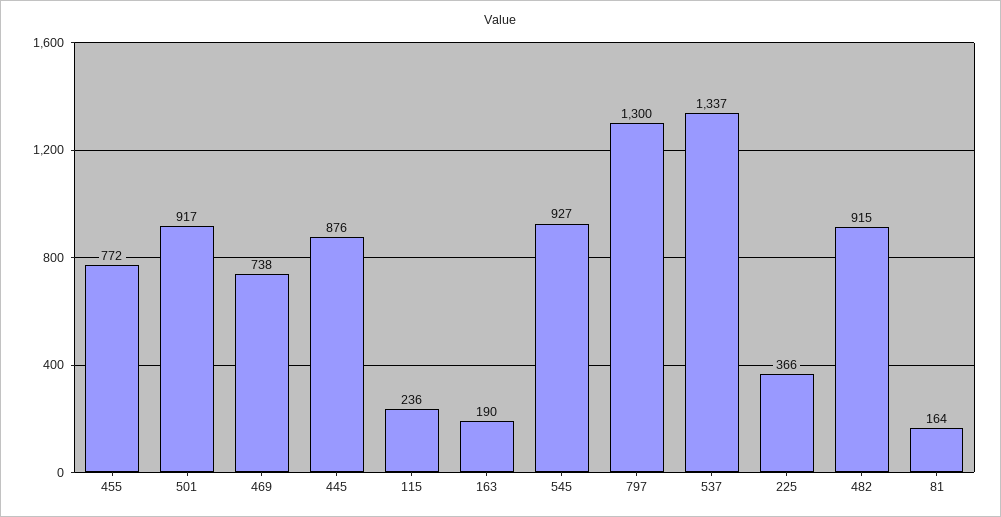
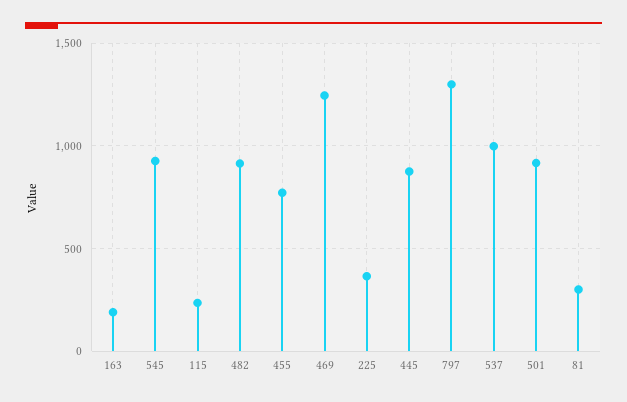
469: 738 -> 1250
537: 1337 -> 1000
81: 164 -> 300

